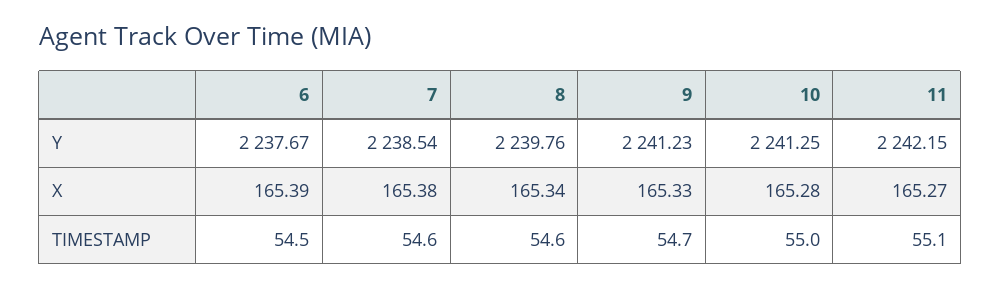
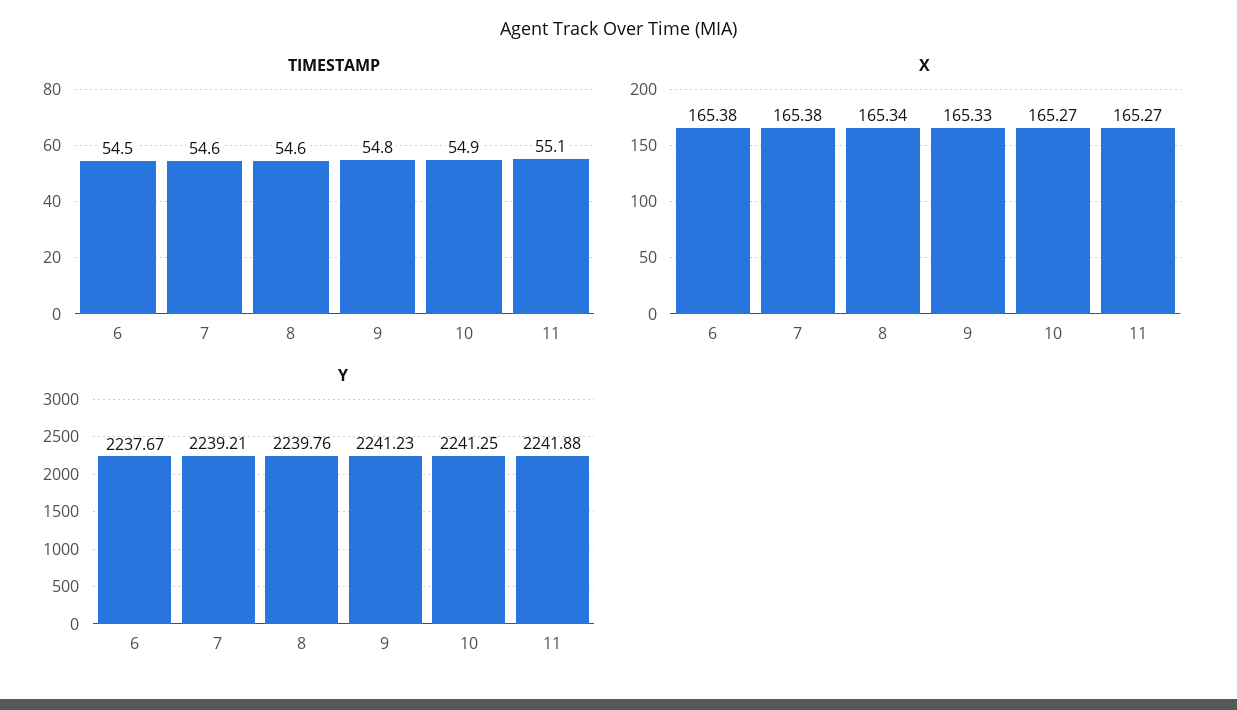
Y, 7: 2238.54 -> 2239.21
Y, 11: 2242.15 -> 2241.88
X, 6: 165.39 -> 165.38
X, 10: 165.28 -> 165.27
TIMESTAMP, 9: 54.7 -> 54.8
TIMESTAMP, 10: 55 -> 54.9

